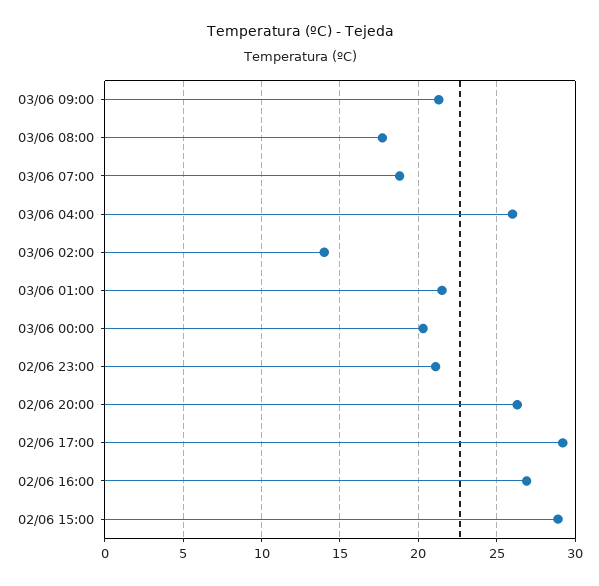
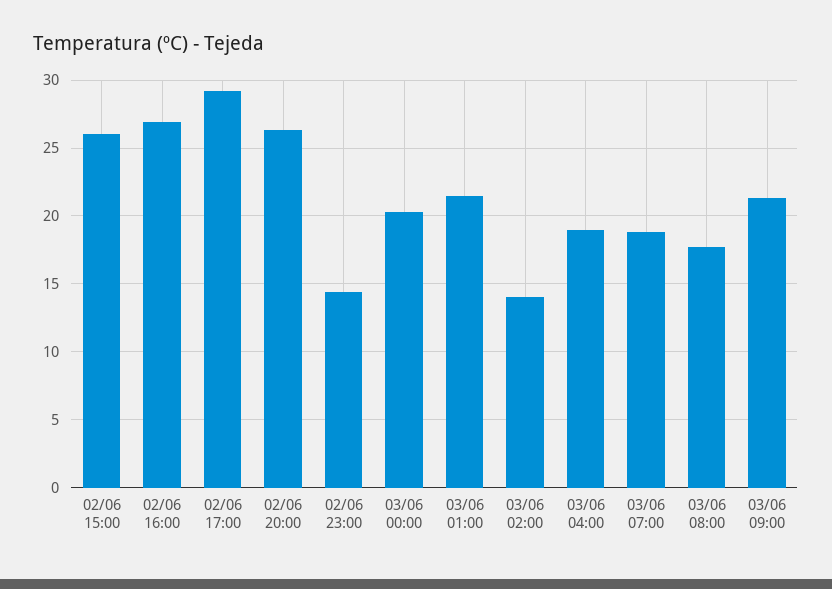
03/06 04:00: 26 -> 19
02/06 23:00: 21 -> 14.5
02/06 15:00: 29 -> 26

